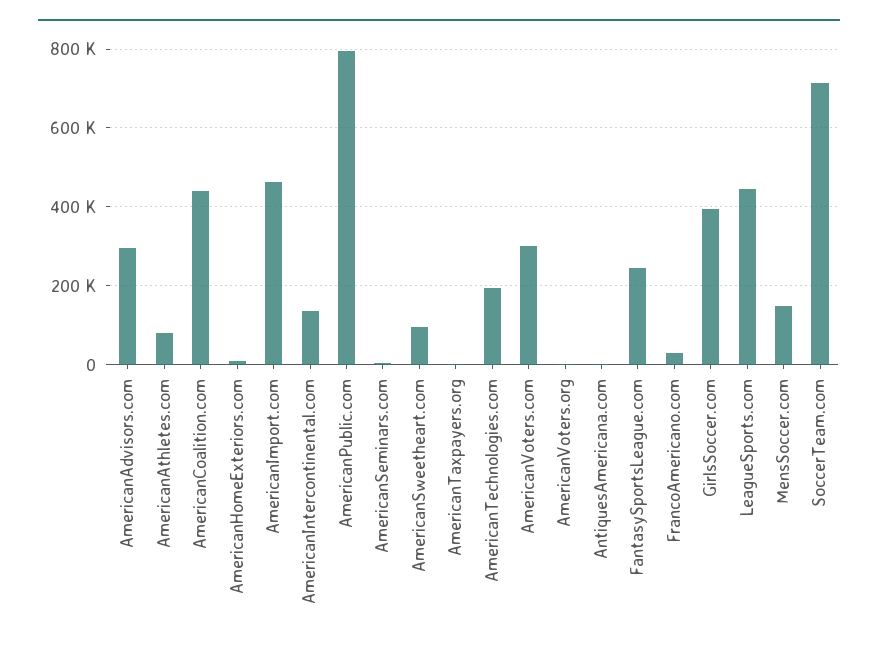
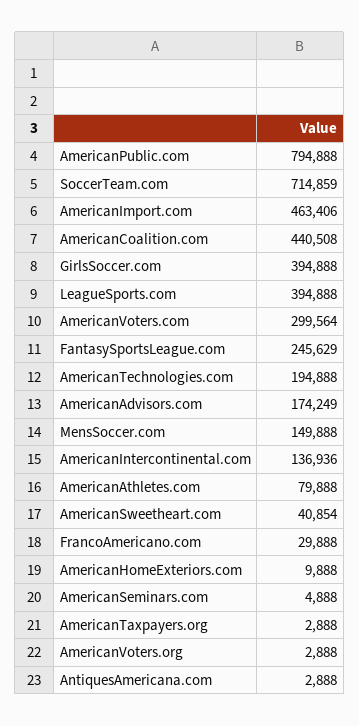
AmericanAdvisors.com: 300000 -> 174249
AmericanSweetheart.com: 100000 -> 40854
LeagueSports.com: 440000 -> 394888

